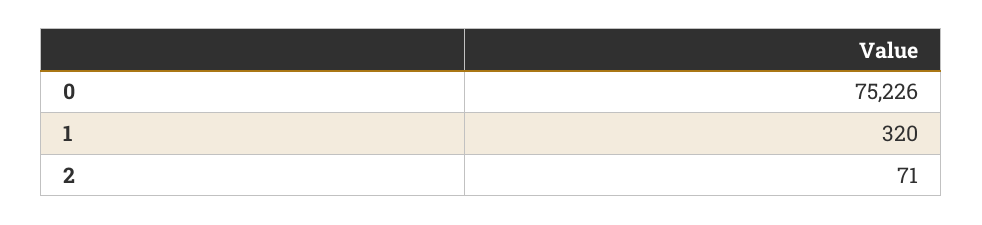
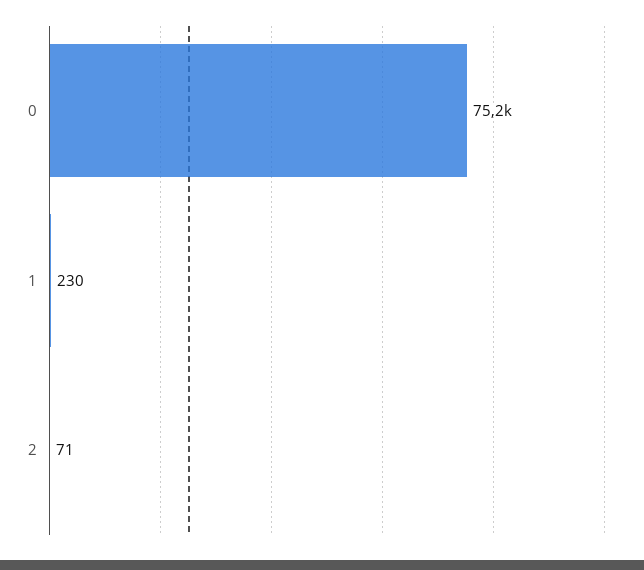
1: 320 -> 230

